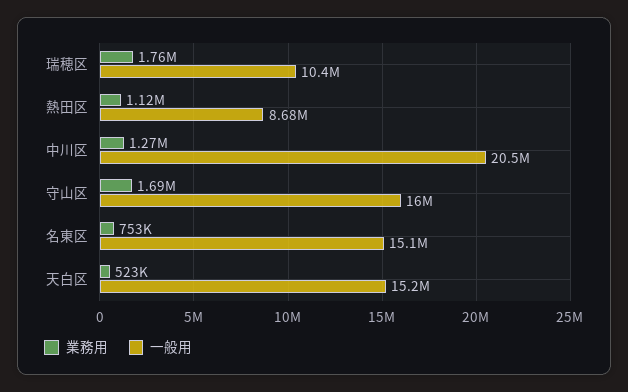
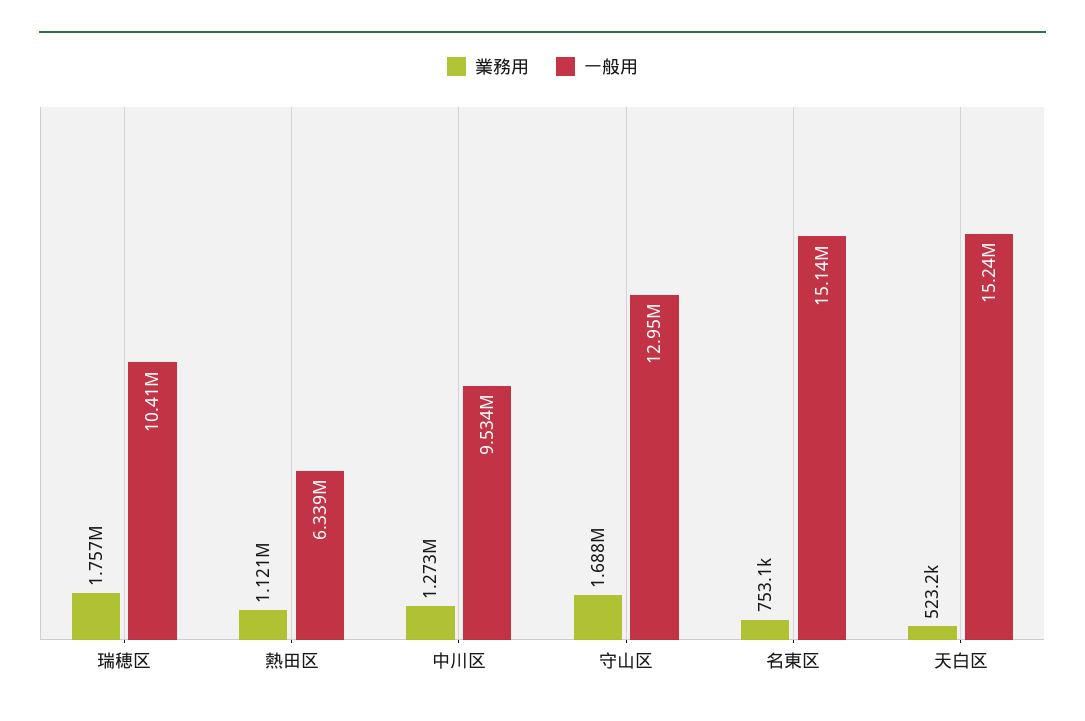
一般用, 熱田区: 8680000 -> 6339000
一般用, 中川区: 20500000 -> 9534000
一般用, 守山区: 16000000 -> 12950000

